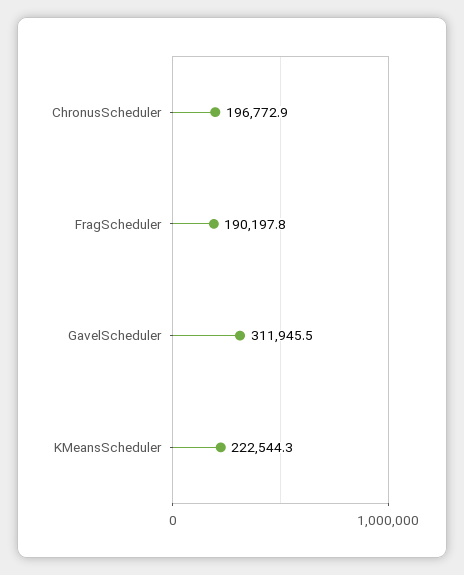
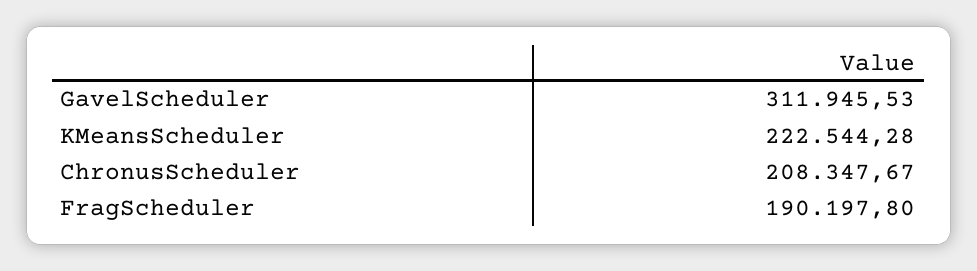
ChronusScheduler: 196772.9 -> 208347.67

